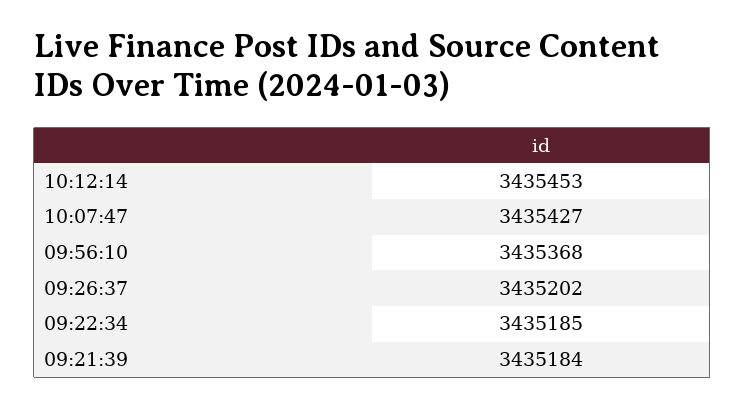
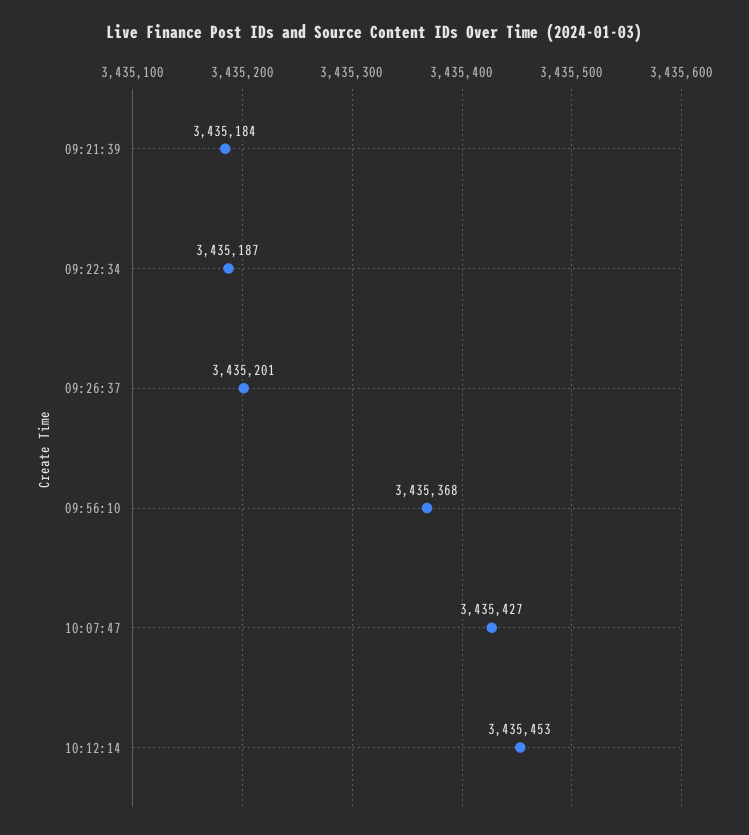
09:26:37: 3435202 -> 3435201
09:22:34: 3435185 -> 3435187

